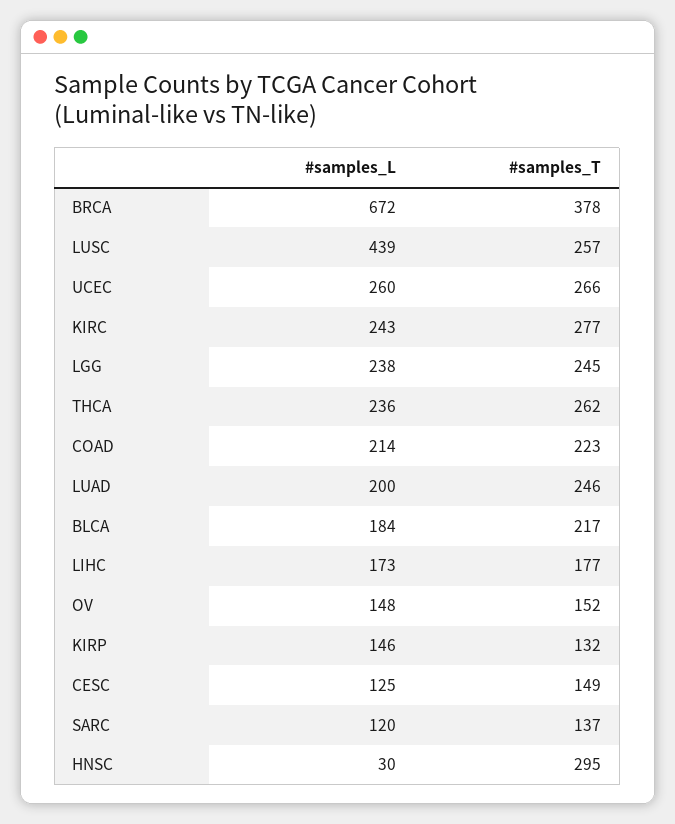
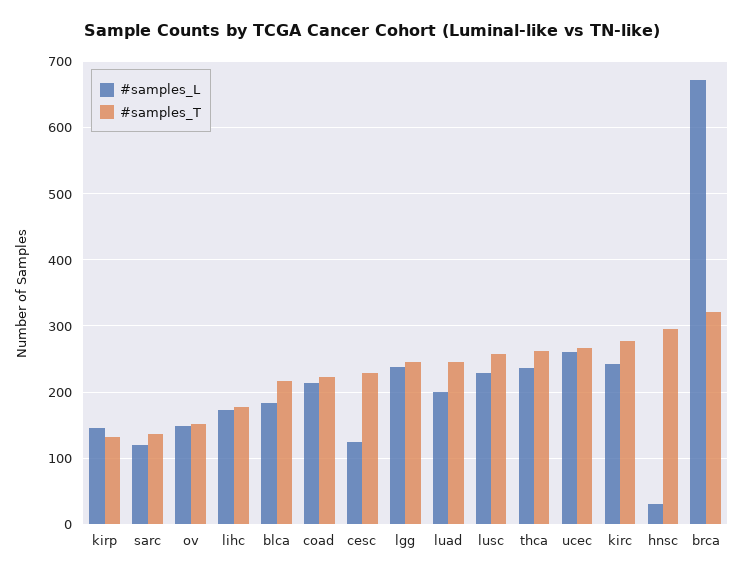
#samples_T, BRCA: 378 -> 320
#samples_L, LUSC: 439 -> 230
#samples_T, CESC: 149 -> 230

